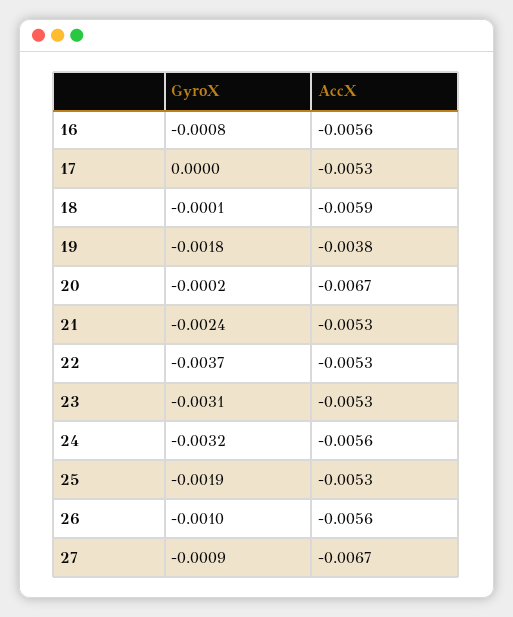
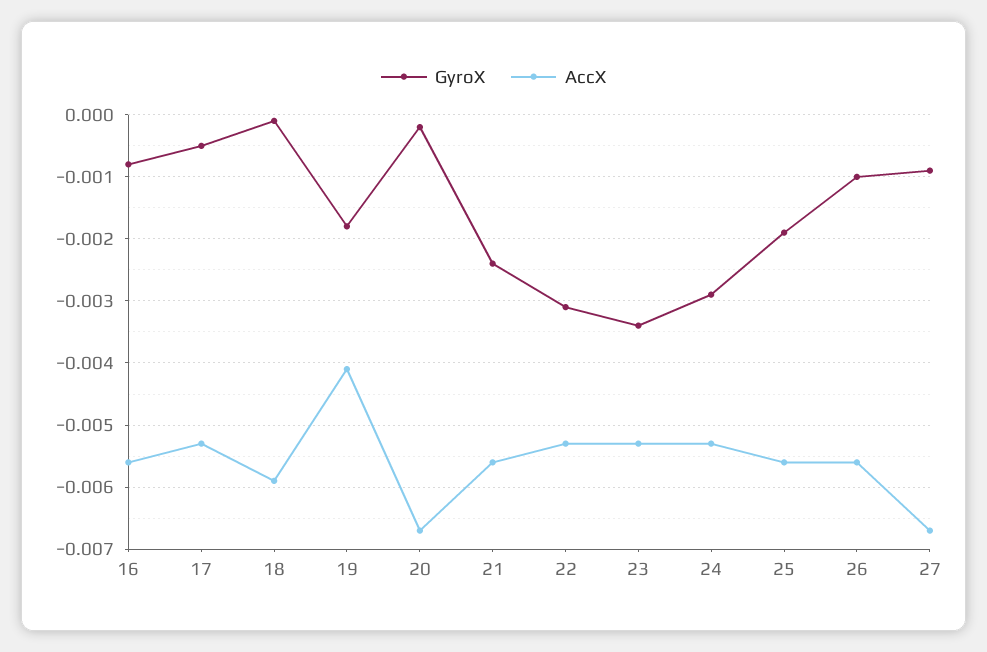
GyroX, 17: 0 -> -0.0005
AccX, 19: -0.0038 -> -0.0041
AccX, 21: -0.0053 -> -0.0056
GyroX, 22: -0.0037 -> -0.0031
GyroX, 23: -0.0031 -> -0.0034
GyroX, 24: -0.0032 -> -0.0029
AccX, 24: -0.0056 -> -0.0053
AccX, 25: -0.0053 -> -0.0056

